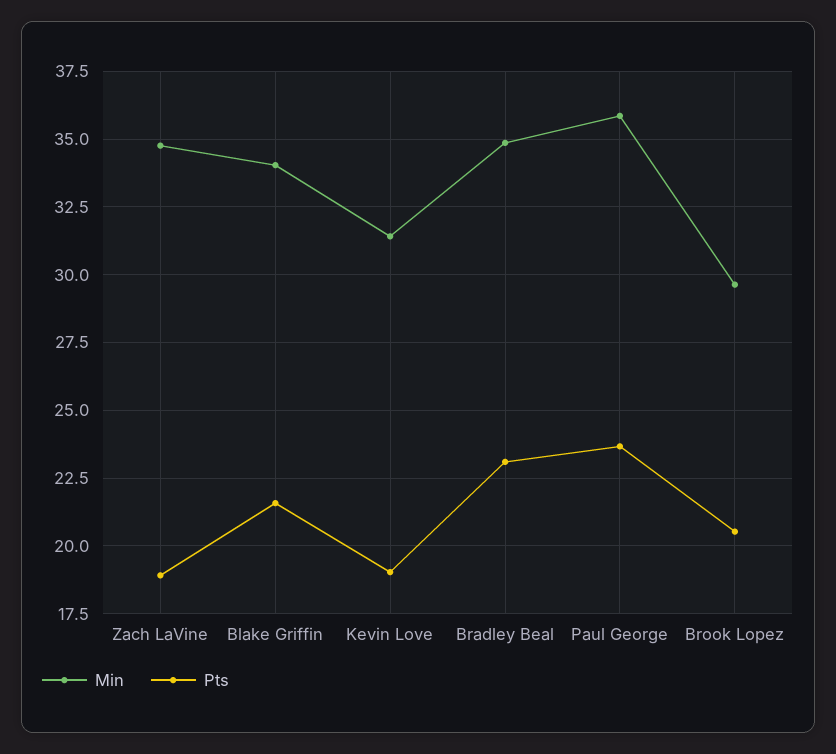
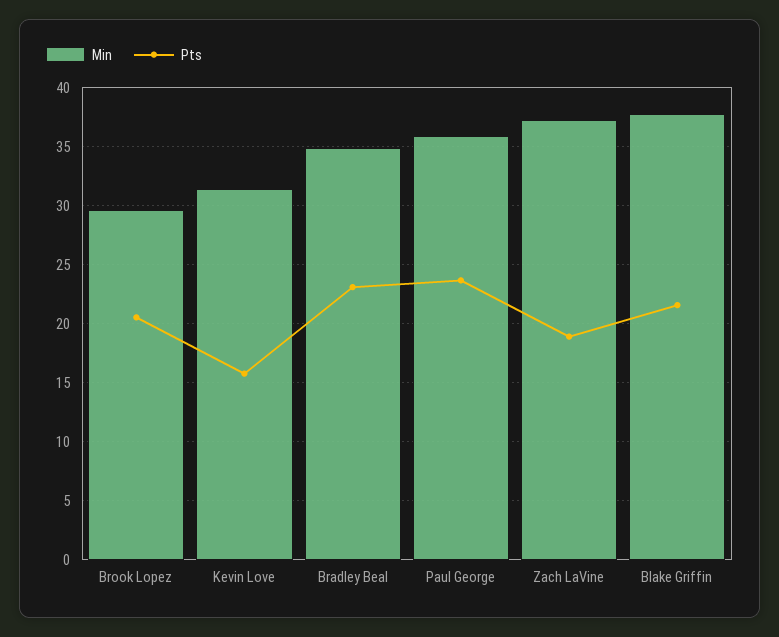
Min, Zach LaVine: 34.75 -> 37
Min, Blake Griffin: 34 -> 38
Pts, Kevin Love: 19 -> 16

